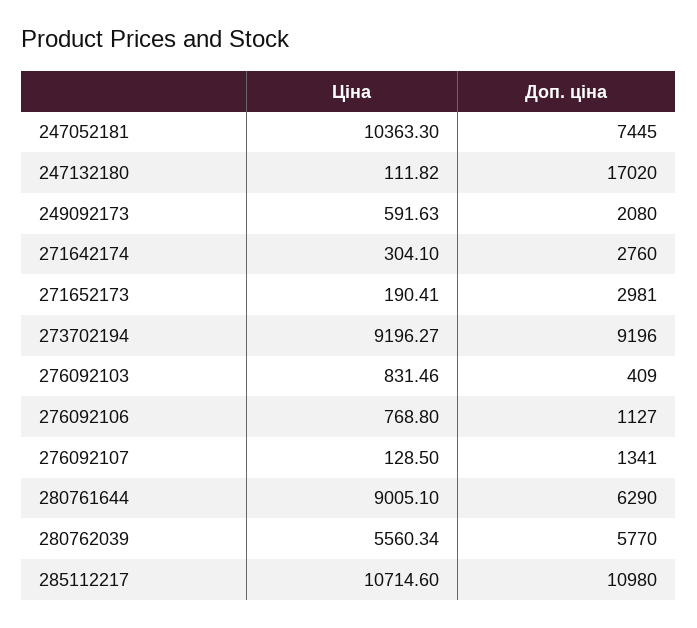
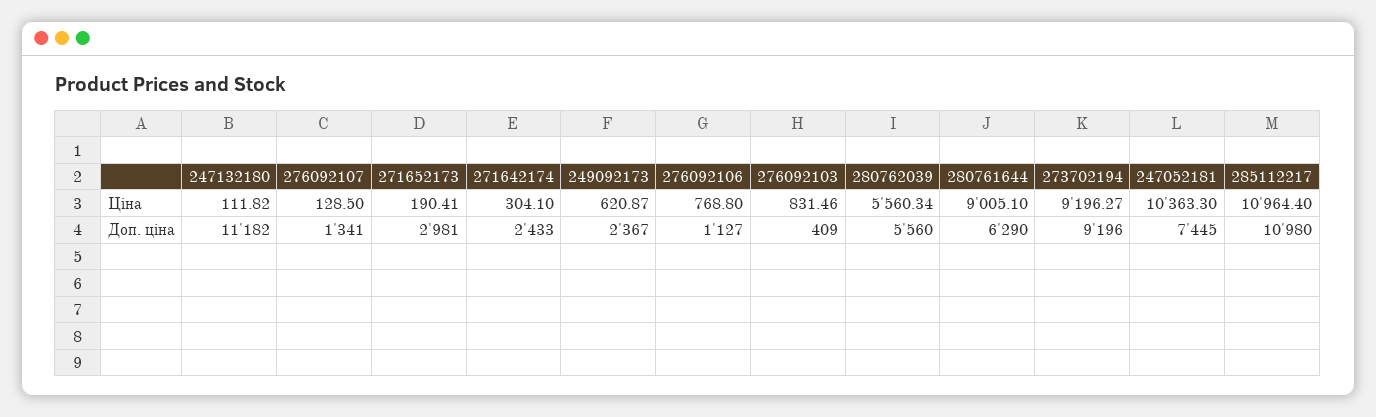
Доп. ціна, 247132180: 17020 -> 11182
Ціна, 249092173: 591.63 -> 620.87
Доп. ціна, 249092173: 2080 -> 2367
Доп. ціна, 271642174: 2760 -> 2433
Доп. ціна, 280762039: 5770 -> 5560
Ціна, 285112217: 10714.6 -> 10964.4

